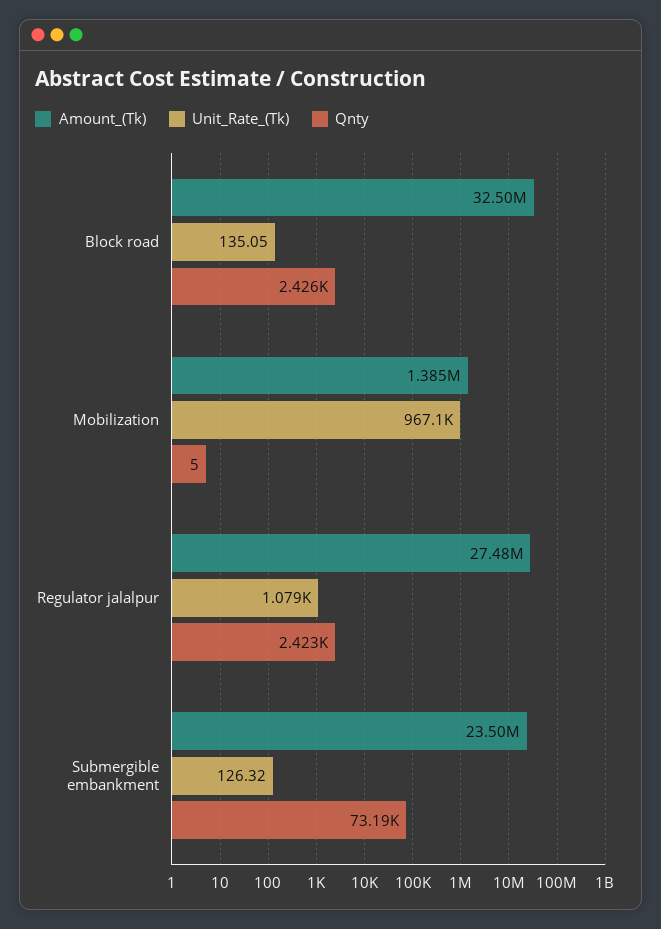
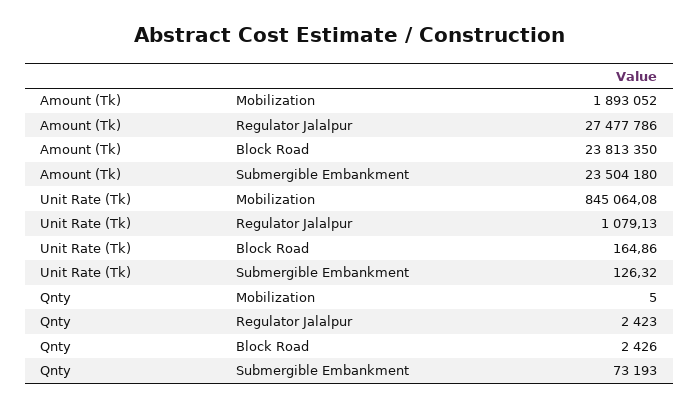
Amount_(Tk), Block road: 32500000 -> 23813350
Unit_Rate_(Tk), Block road: 135.05 -> 164.86
Amount_(Tk), Mobilization: 1385000 -> 1893052
Unit_Rate_(Tk), Mobilization: 967100 -> 845064.08

